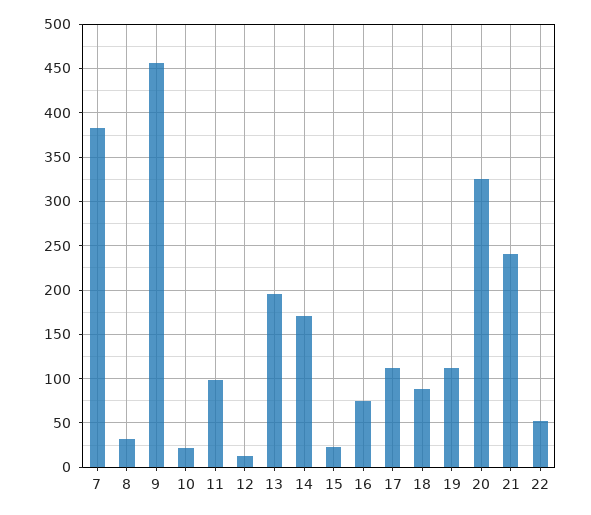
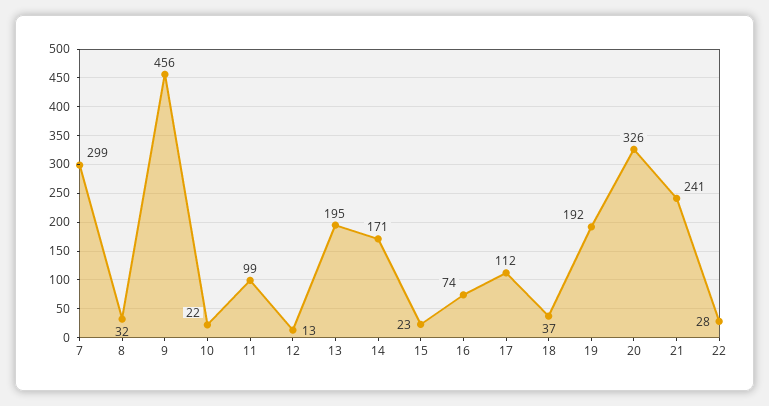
7: 380 -> 299
18: 90 -> 37
19: 110 -> 192
22: 50 -> 28

